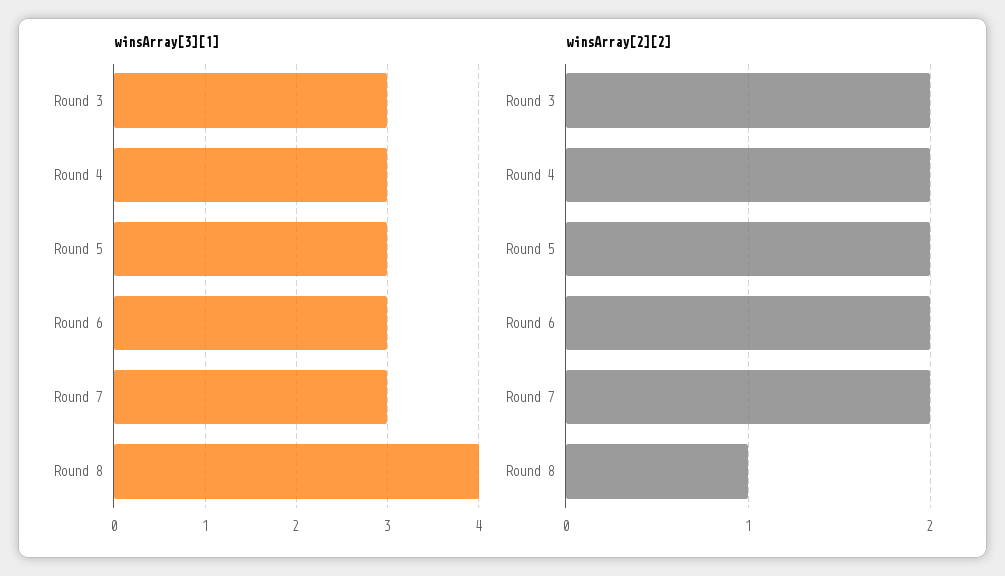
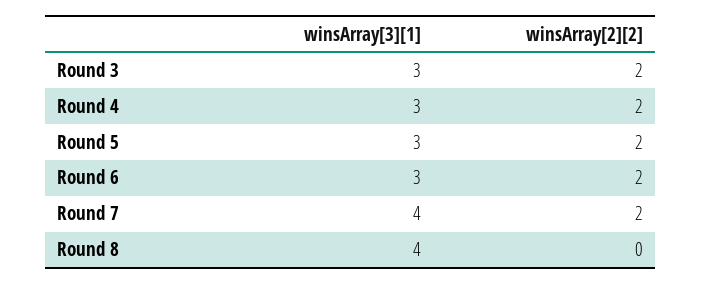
winsArray[3][1], Round 7: 3 -> 4
winsArray[2][2], Round 8: 1 -> 0

